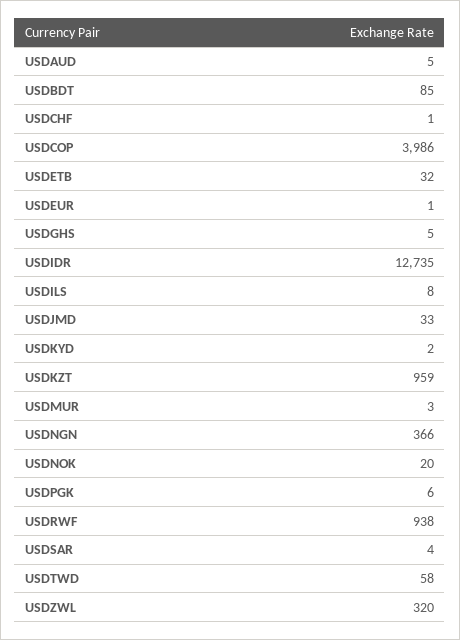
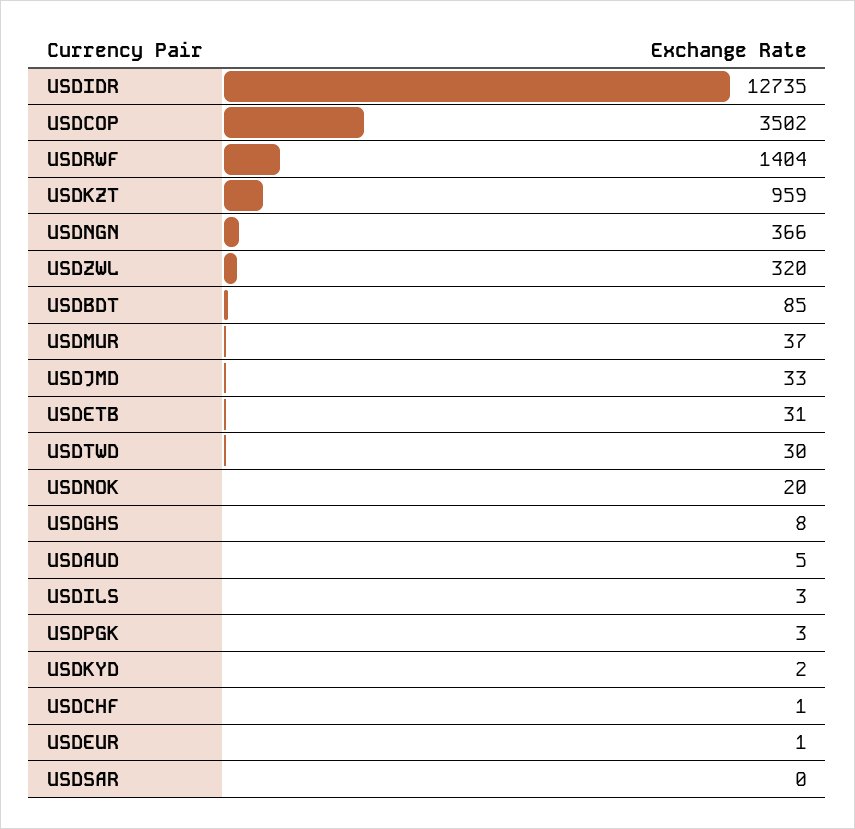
USDCOP: 3986 -> 3502
USDETB: 32 -> 31
USDGHS: 5 -> 8
USDILS: 8 -> 3
USDMUR: 3 -> 37
USDPGK: 6 -> 3
USDRWF: 938 -> 1404
USDSAR: 4 -> 0
USDTWD: 58 -> 30

